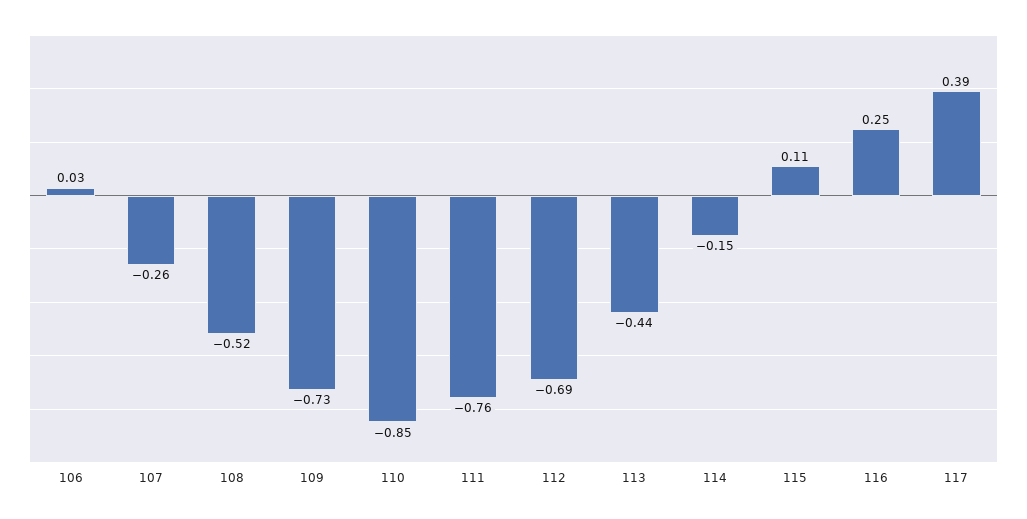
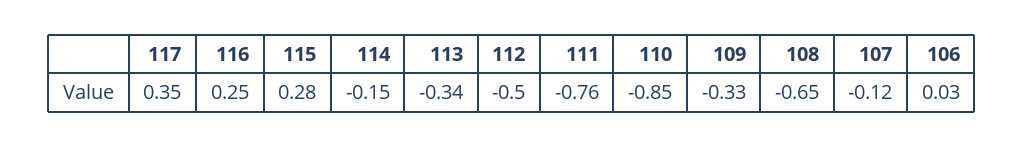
107: -0.26 -> -0.12
108: -0.52 -> -0.65
109: -0.73 -> -0.33
112: -0.69 -> -0.5
113: -0.44 -> -0.34
115: 0.11 -> 0.28
117: 0.39 -> 0.35

